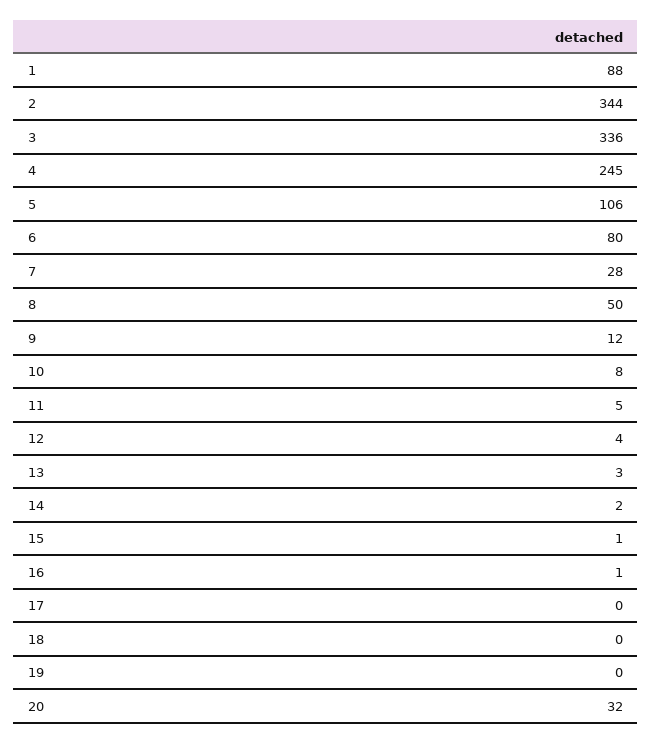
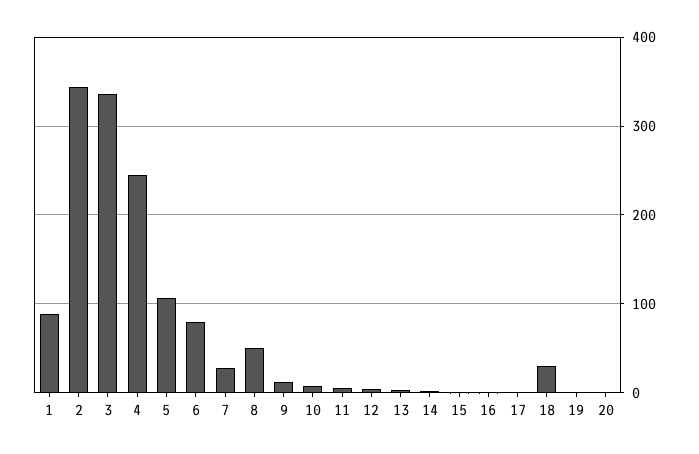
18: 0 -> 30
20: 32 -> 0

